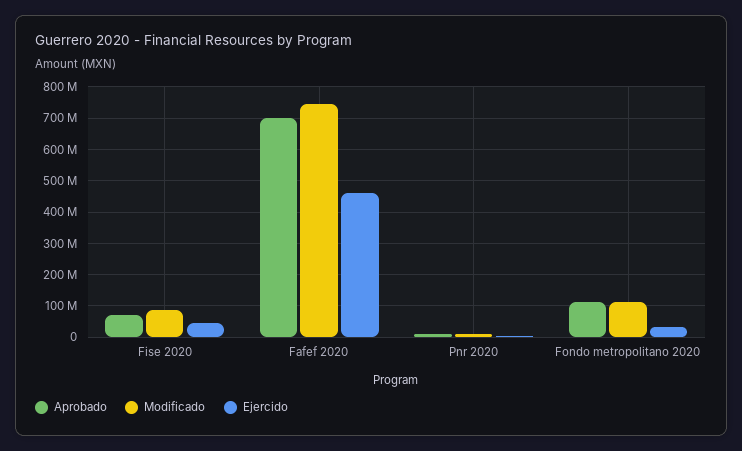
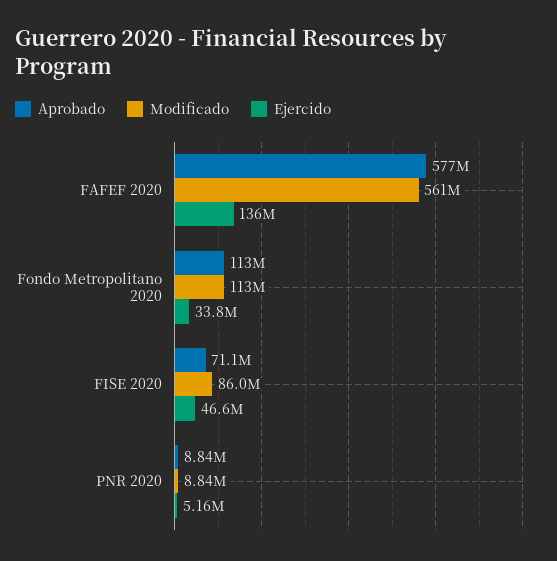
Aprobado, Fafef 2020: 700000000 -> 577000000
Modificado, Fafef 2020: 740000000 -> 561000000
Ejercido, Fafef 2020: 460000000 -> 136000000

